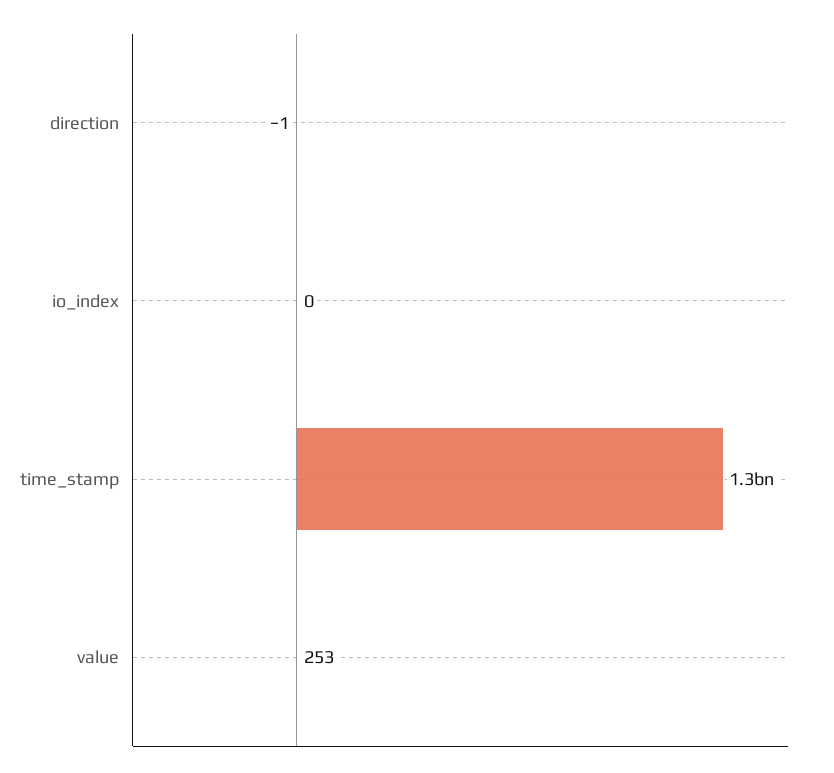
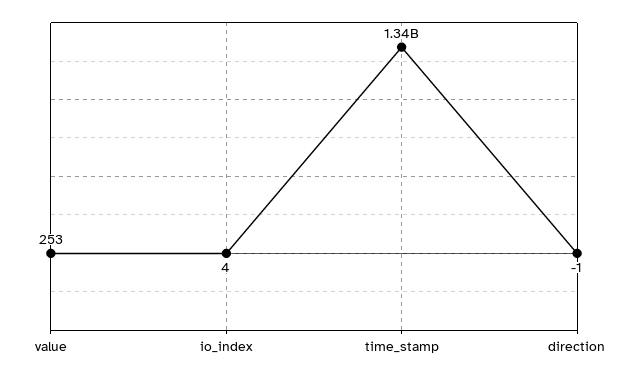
io_index: 0 -> 4

